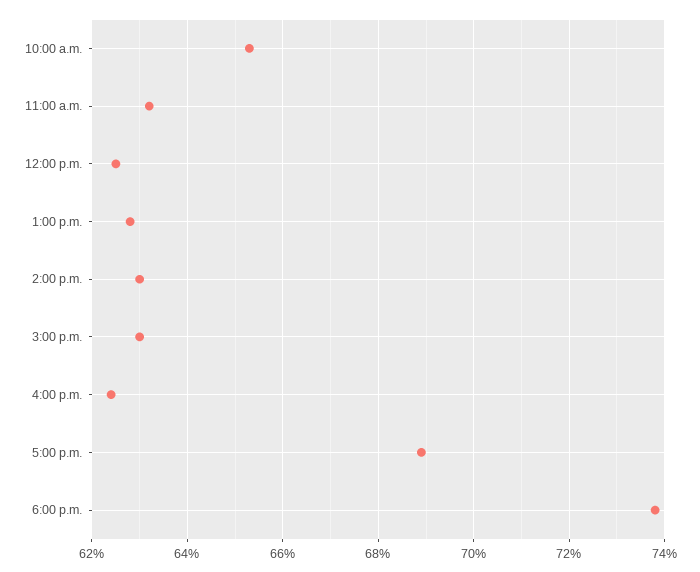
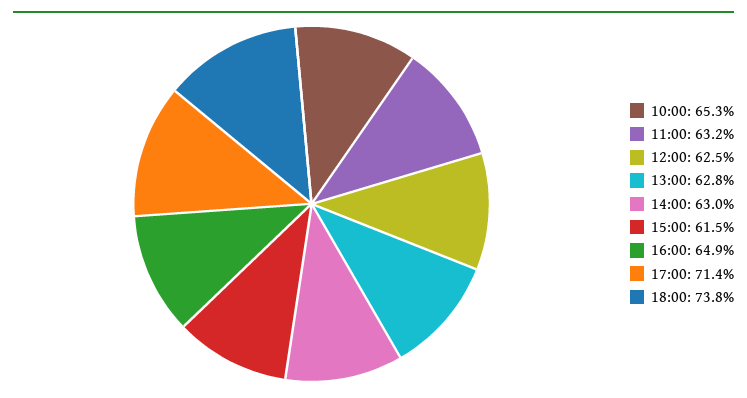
3:00 p.m.: 63 -> 61.5
4:00 p.m.: 62.5 -> 64.9
5:00 p.m.: 69 -> 71.4

